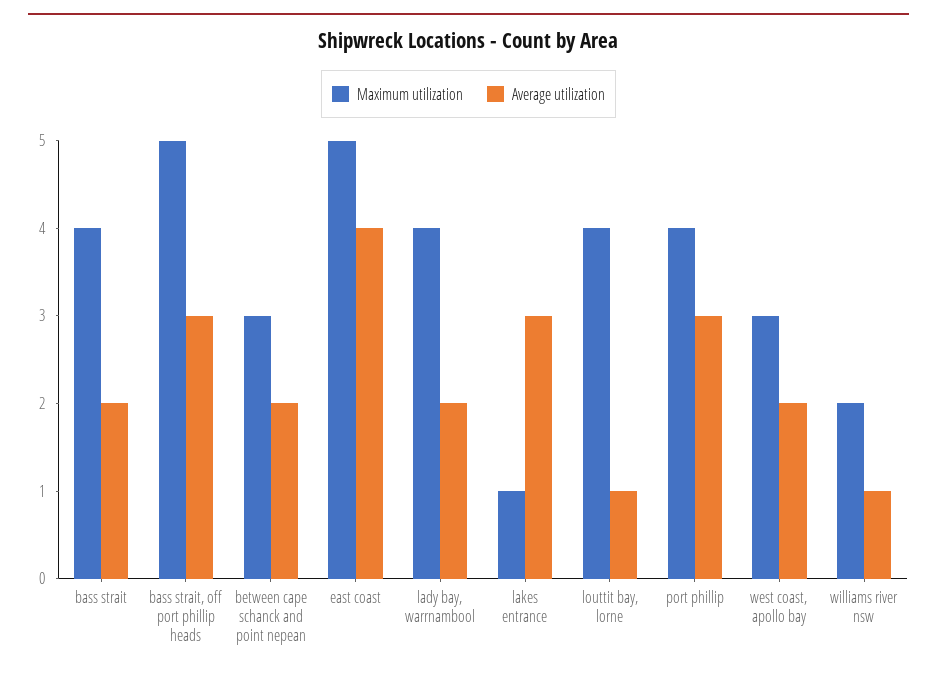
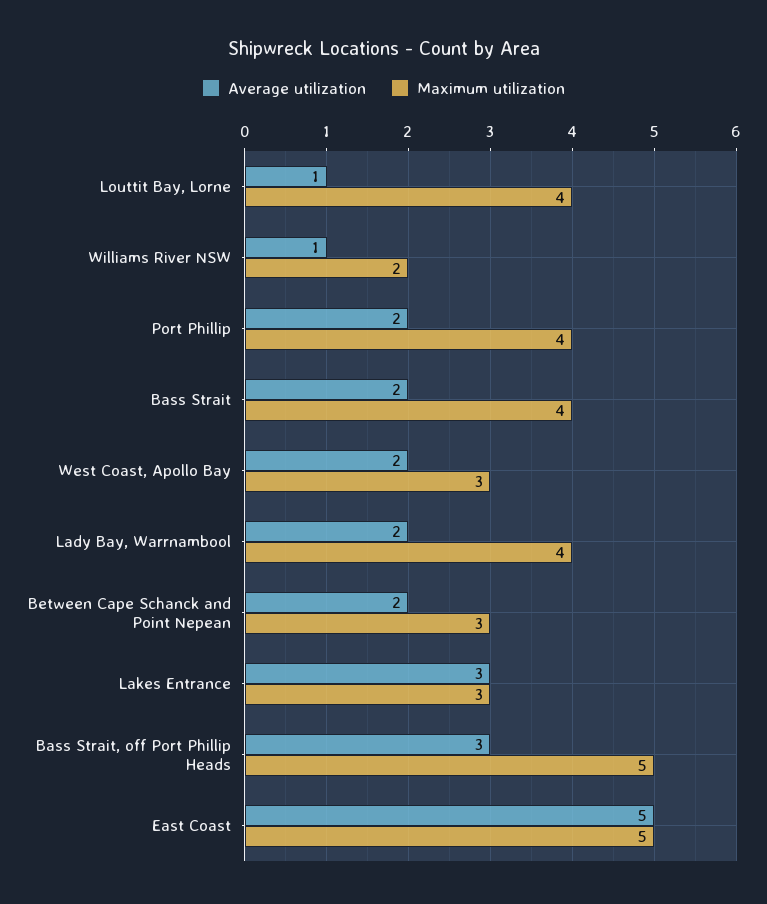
Average utilization, east coast: 4 -> 5
Maximum utilization, lakes entrance: 1 -> 3
Average utilization, port phillip: 3 -> 2

